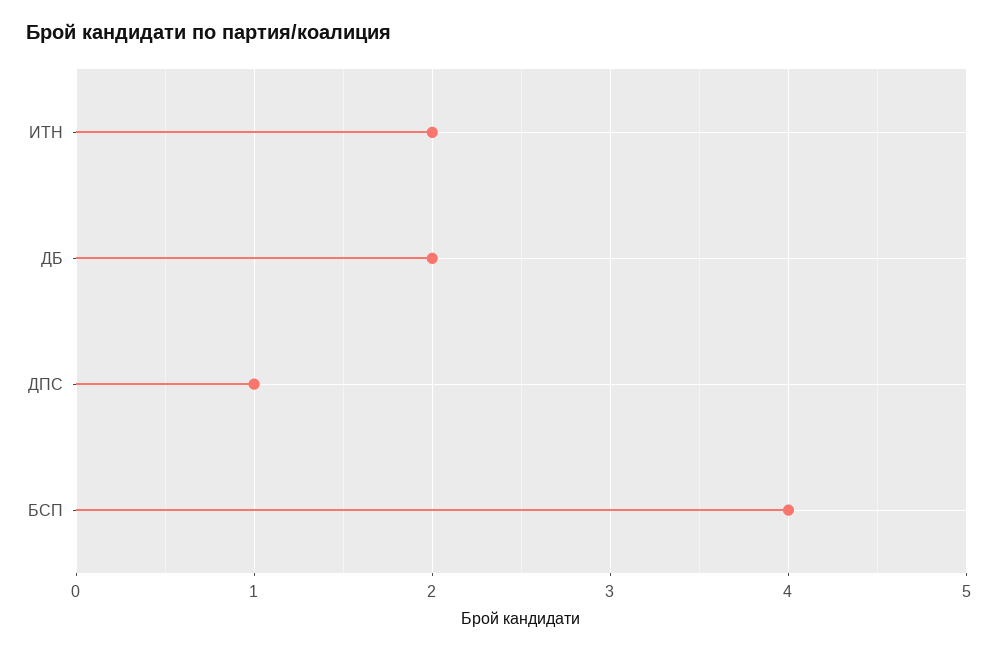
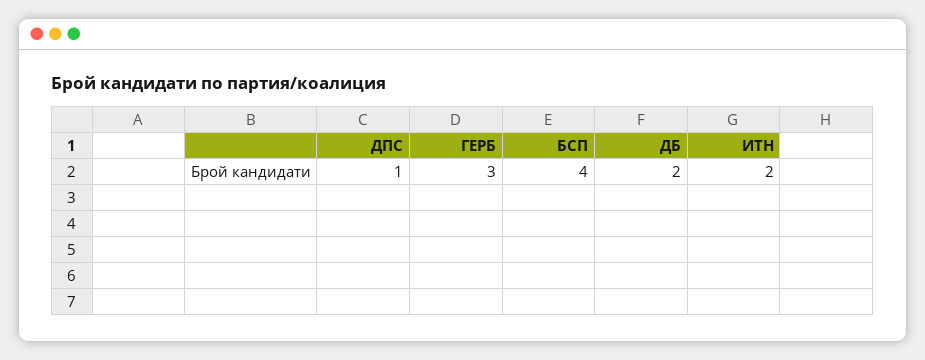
ГЕРБ: none -> 3

